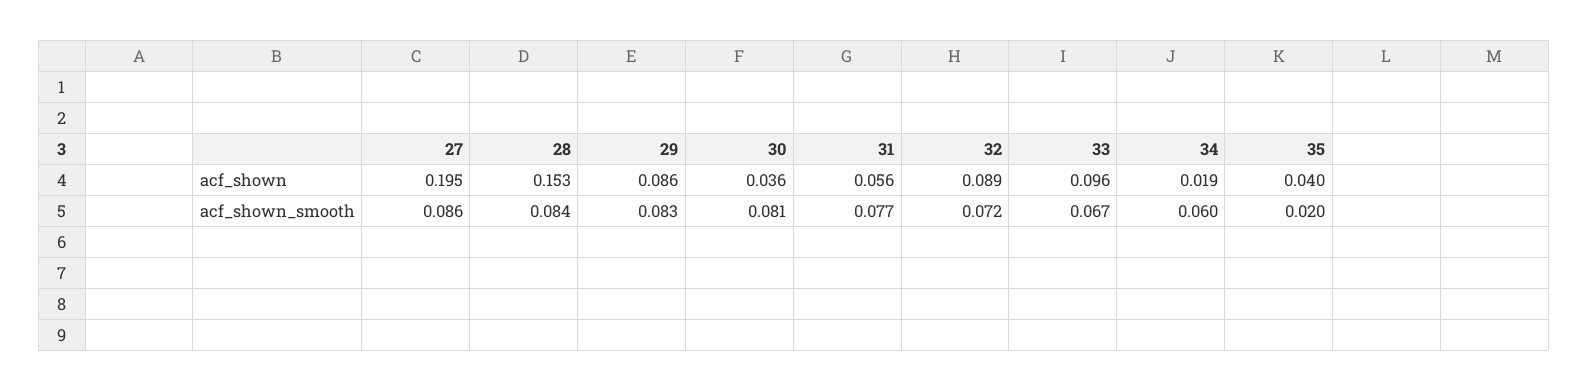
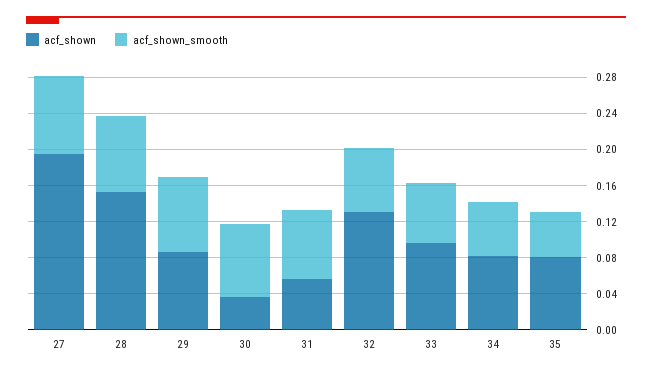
acf_shown, 32: 0.089 -> 0.13
acf_shown, 34: 0.019 -> 0.08
acf_shown, 35: 0.04 -> 0.08
acf_shown_smooth, 35: 0.02 -> 0.05

